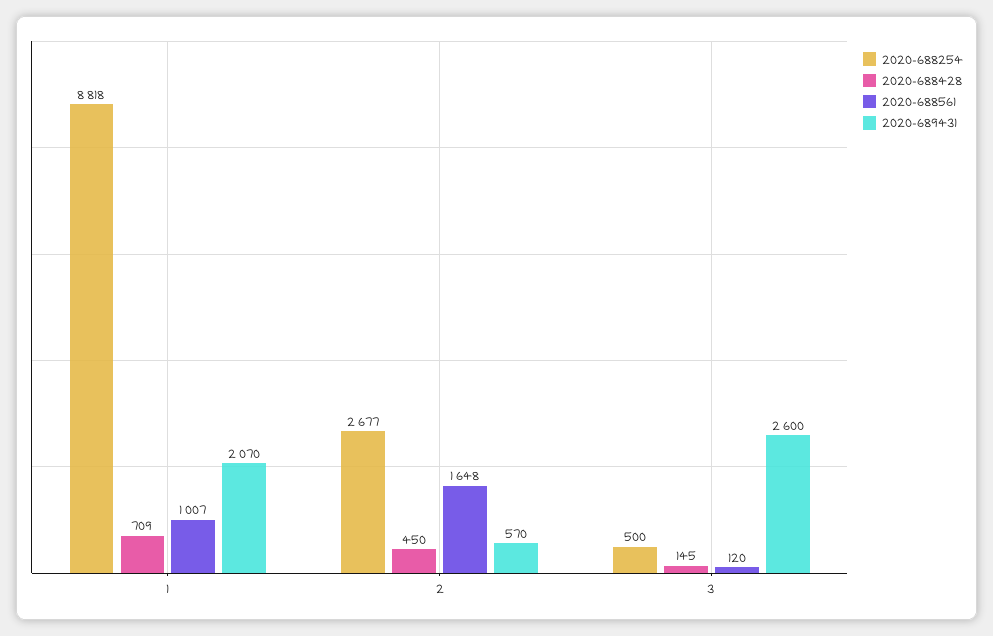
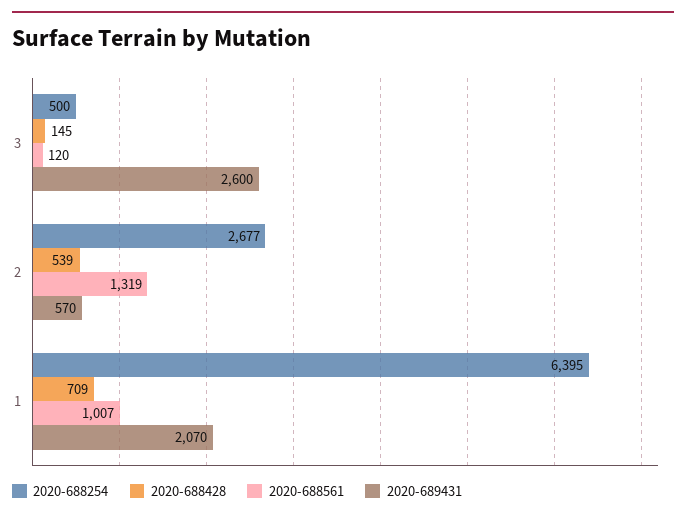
2020-688254, 1: 8818 -> 6395
2020-688428, 2: 450 -> 539
2020-688561, 2: 1648 -> 1319

